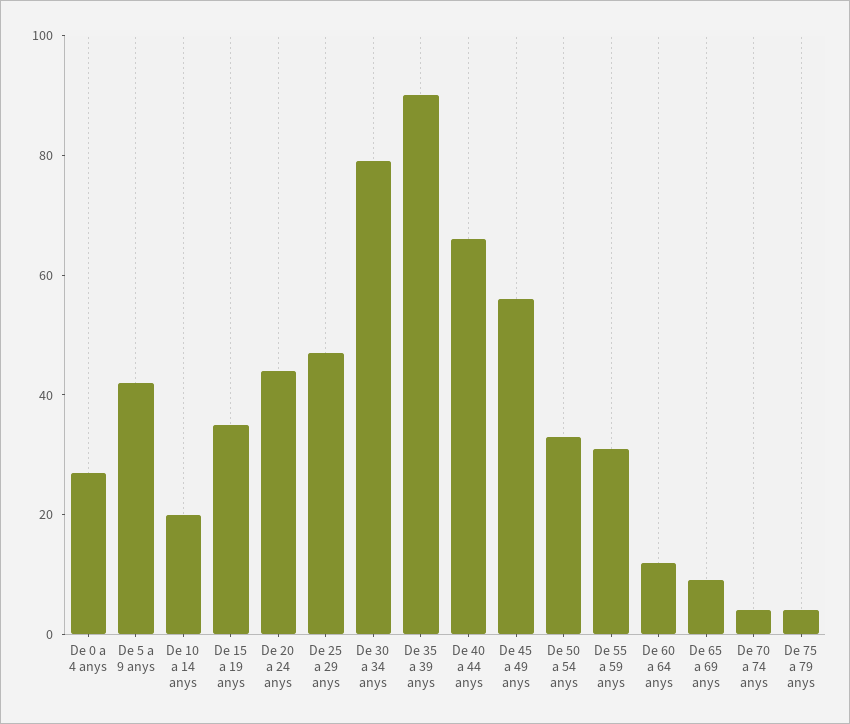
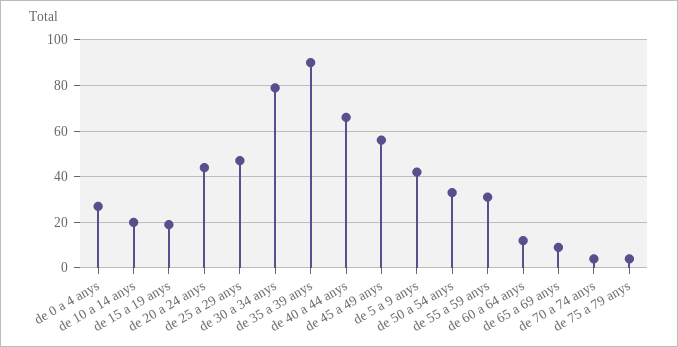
De 15 a 19 anys: 35 -> 20

